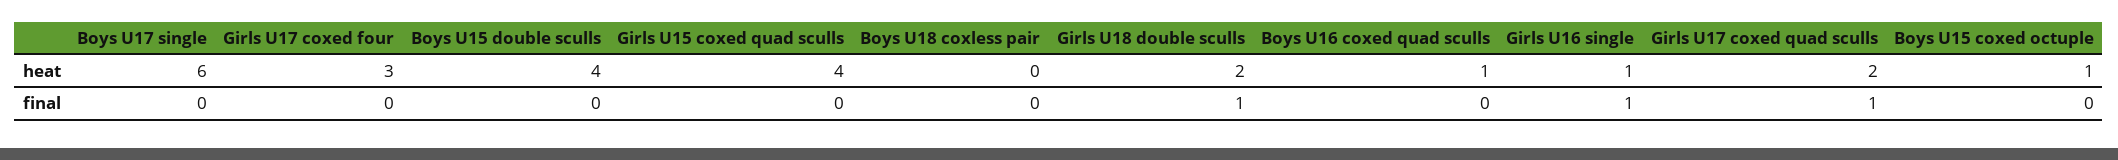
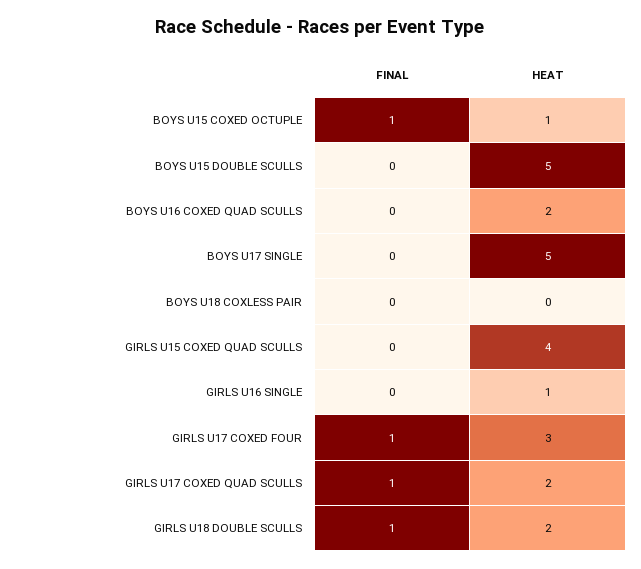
Boys U17 single, heat: 6 -> 5
Boys U15 double sculls, heat: 4 -> 5
Boys U16 coxed quad sculls, heat: 1 -> 2
Girls U17 coxed four, final: 0 -> 1
Girls U16 single, final: 1 -> 0
Boys U15 coxed octuple, final: 0 -> 1

